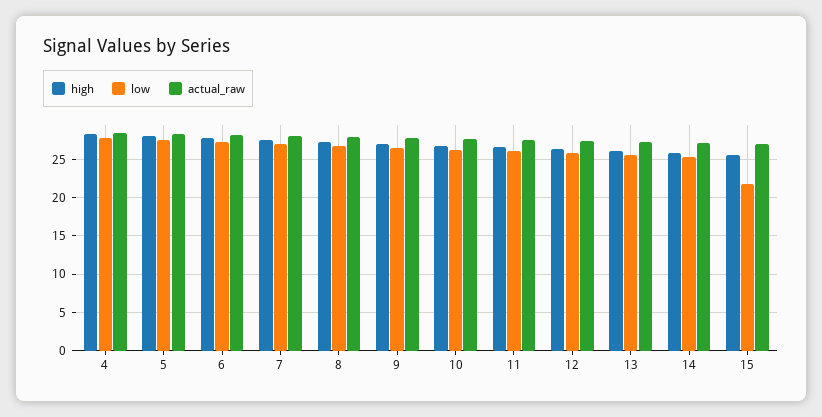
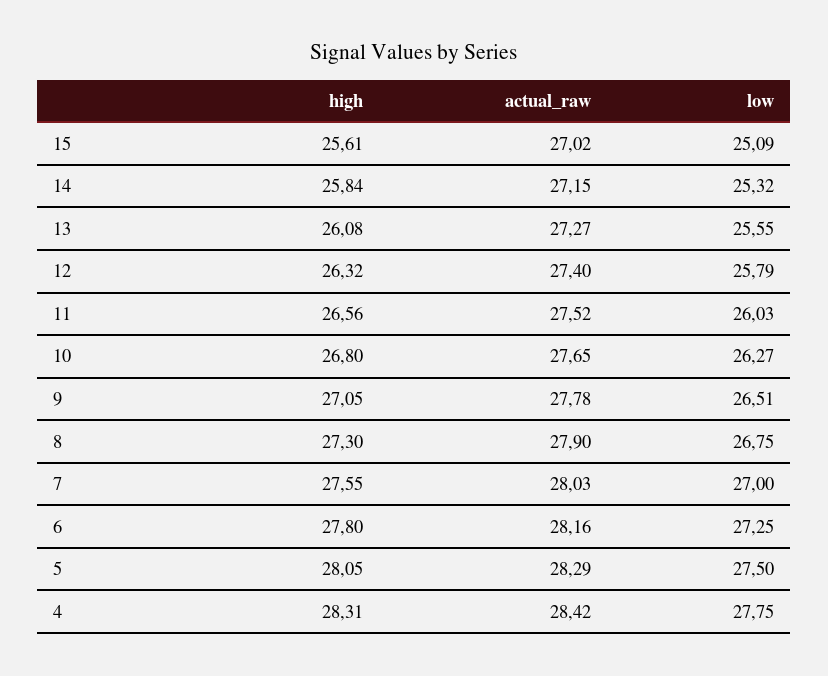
low, 15: 22 -> 25.09

